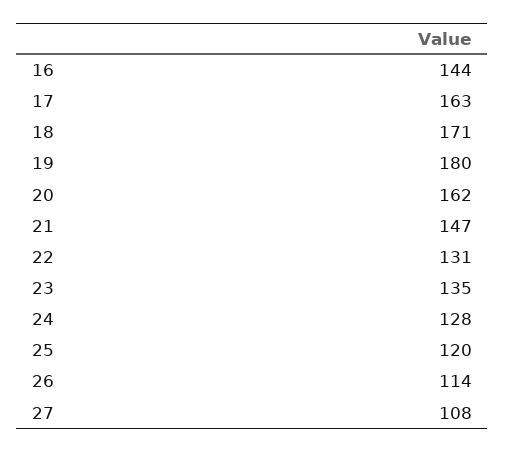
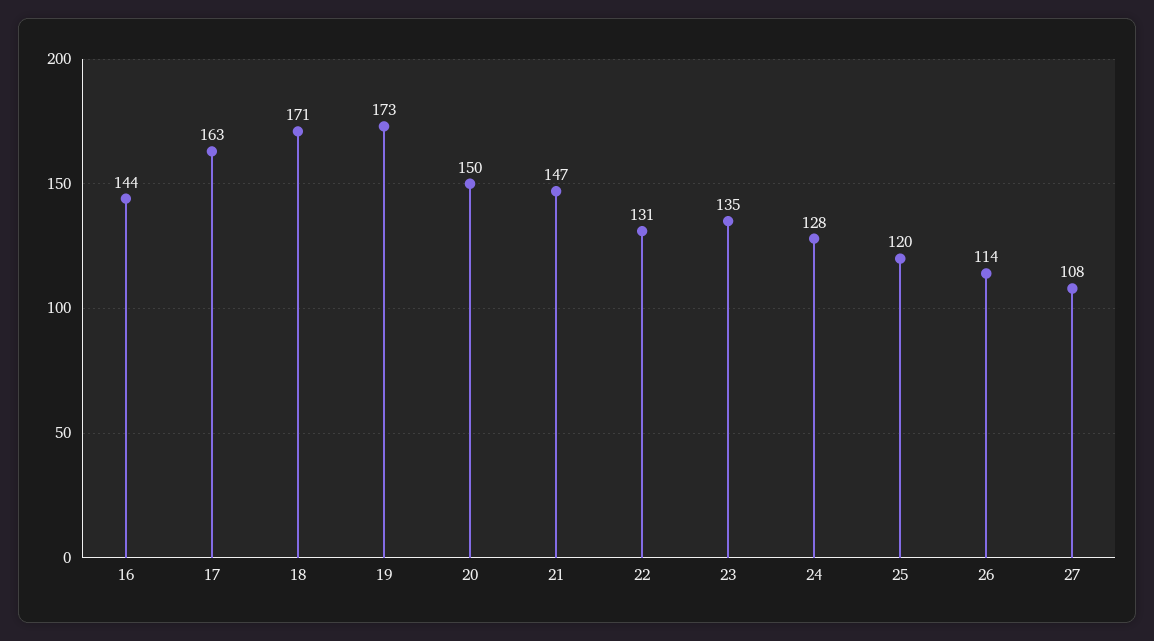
19: 180 -> 173
20: 162 -> 150

